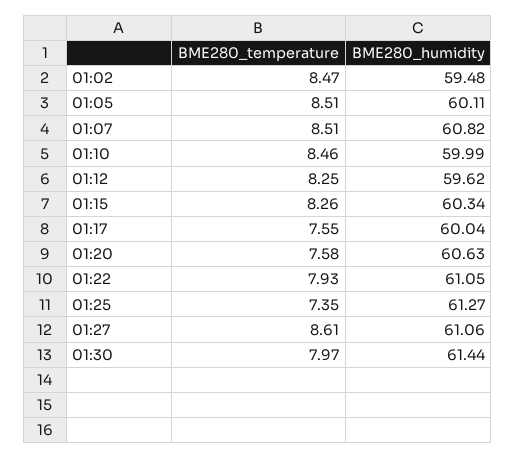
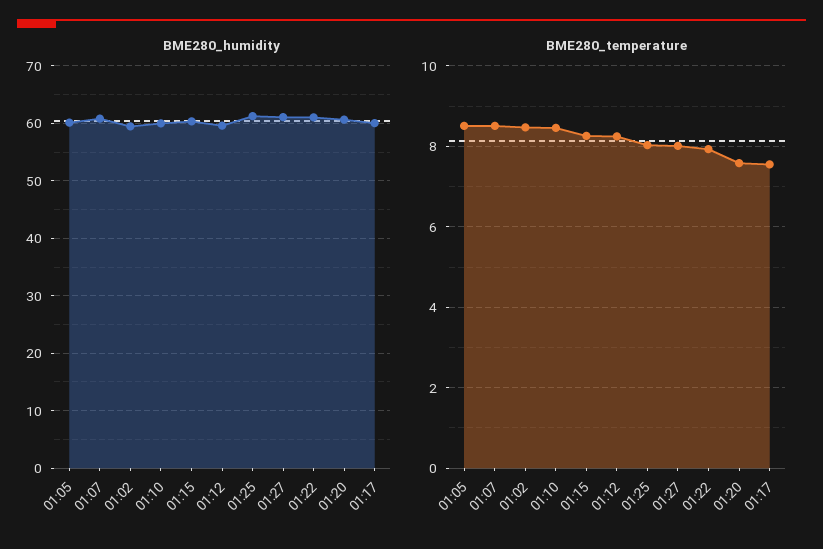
BME280_temperature, 01:25: 7.35 -> 8
BME280_temperature, 01:27: 8.61 -> 8
BME280_temperature, 01:30: 7.97 -> none
BME280_humidity, 01:30: 61.44 -> none

